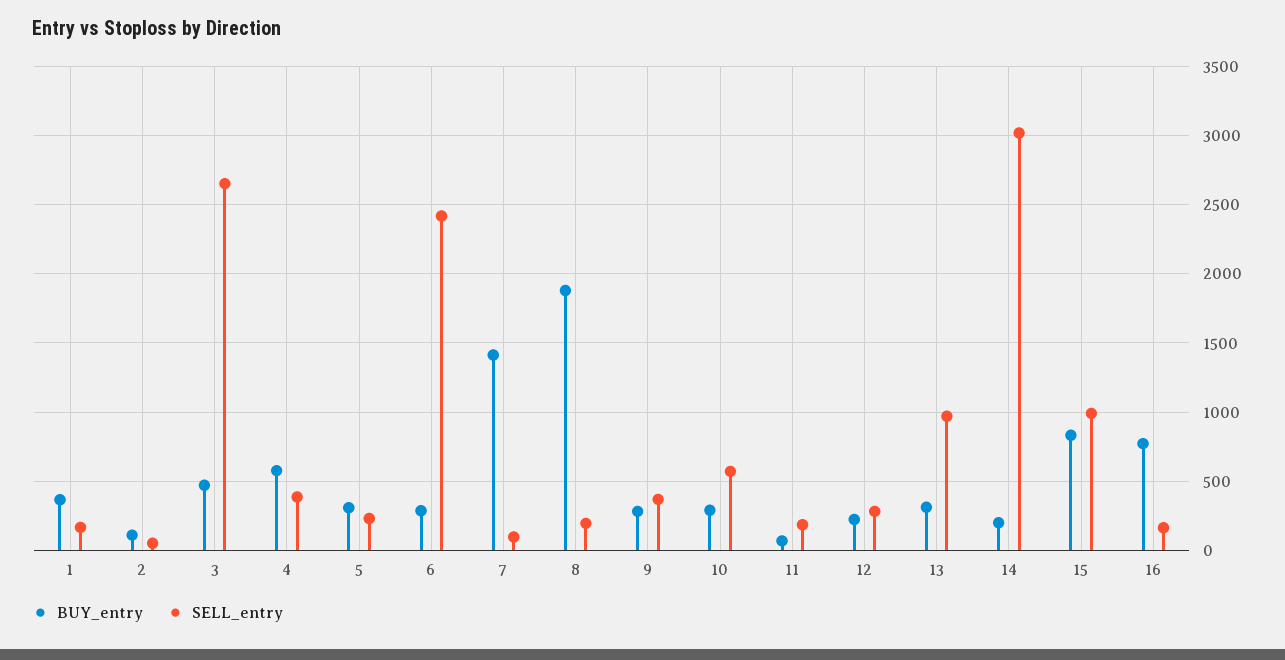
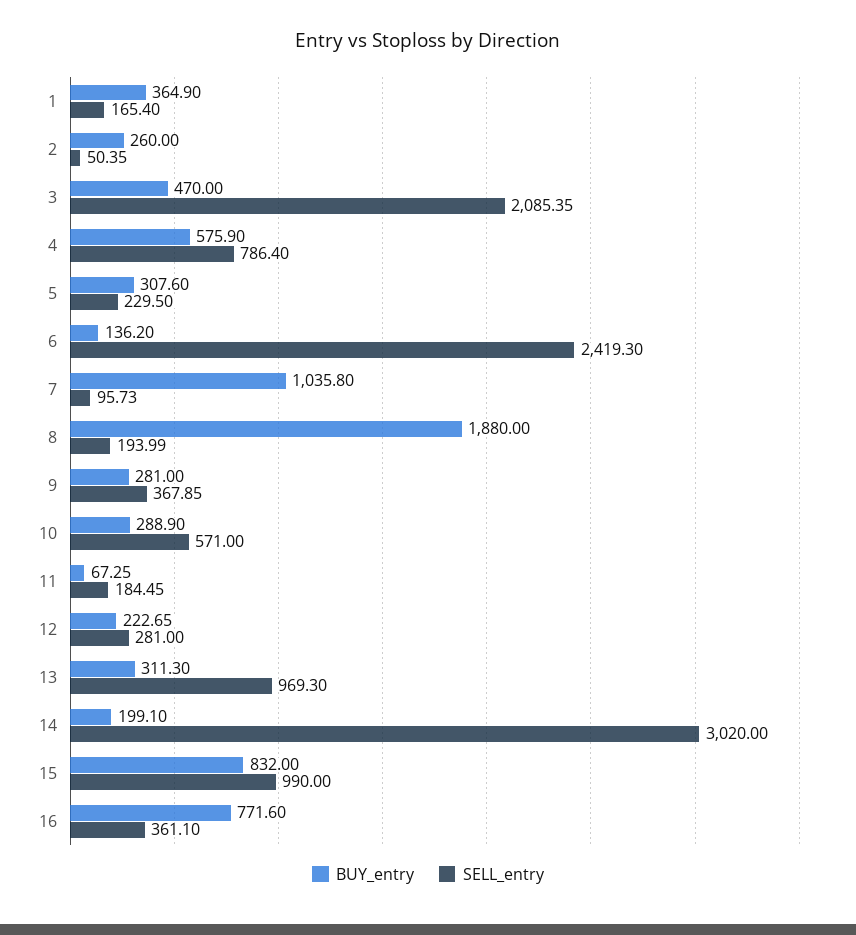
BUY_entry, 2: 100 -> 260
SELL_entry, 3: 2650 -> 2085.35
SELL_entry, 4: 400 -> 786.4
BUY_entry, 6: 300 -> 136.2
BUY_entry, 7: 1400 -> 1035.8
SELL_entry, 16: 150 -> 361.1

